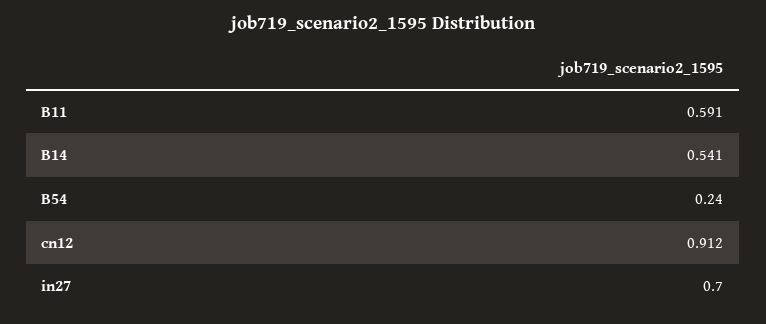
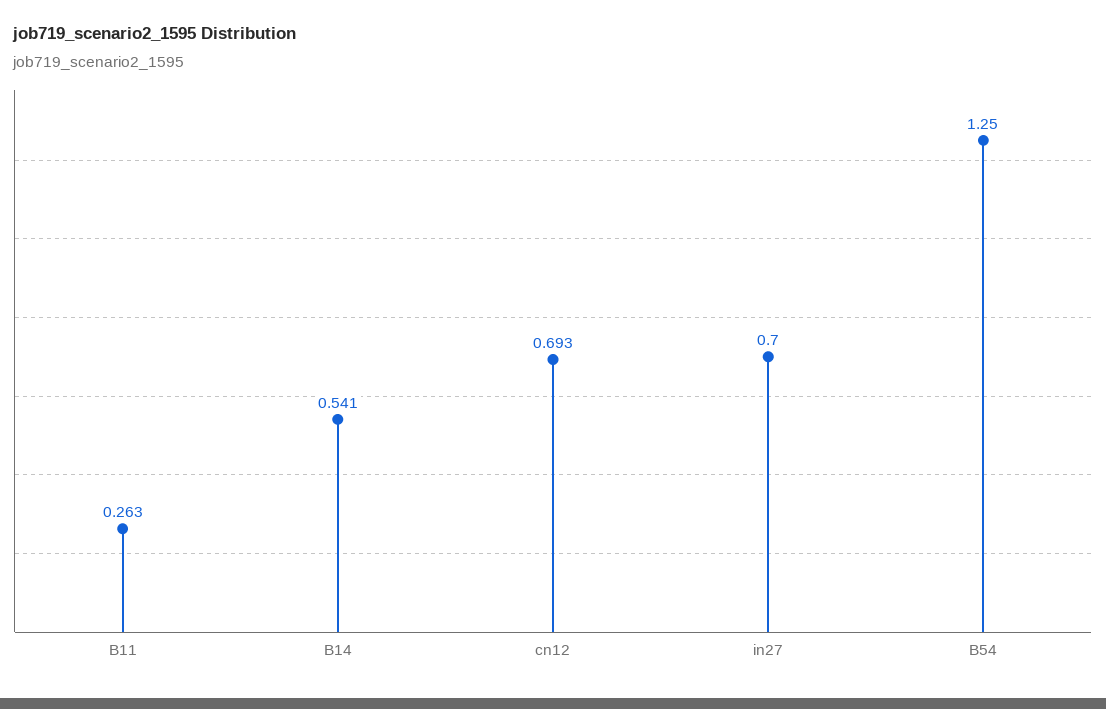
B11: 0.591 -> 0.263
B54: 0.24 -> 1.25
cn12: 0.912 -> 0.693

